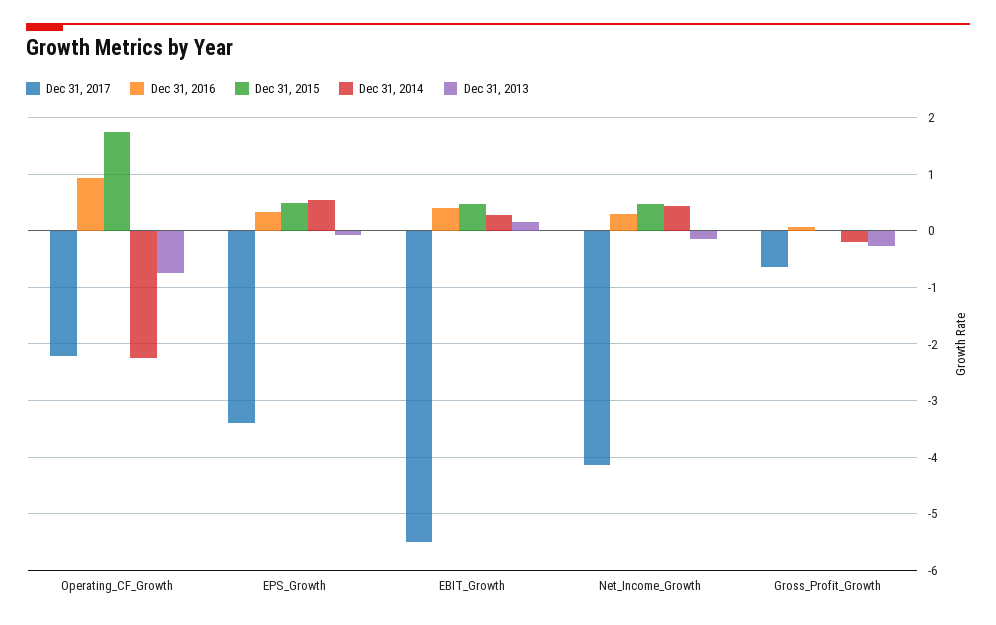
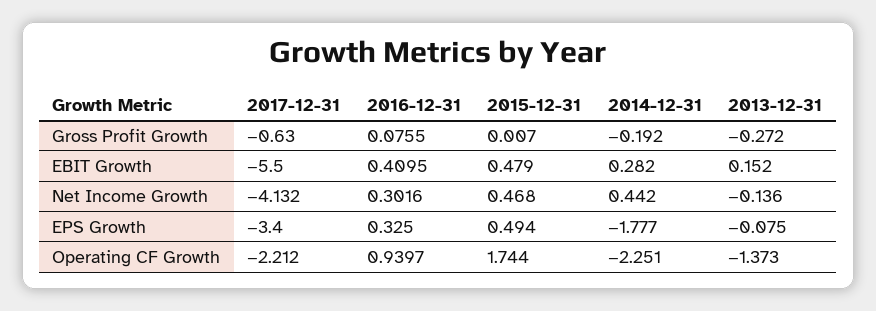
Dec 31, 2013, Operating_CF_Growth: -0.8 -> -1.373
Dec 31, 2014, EPS_Growth: 0.6 -> -1.777

